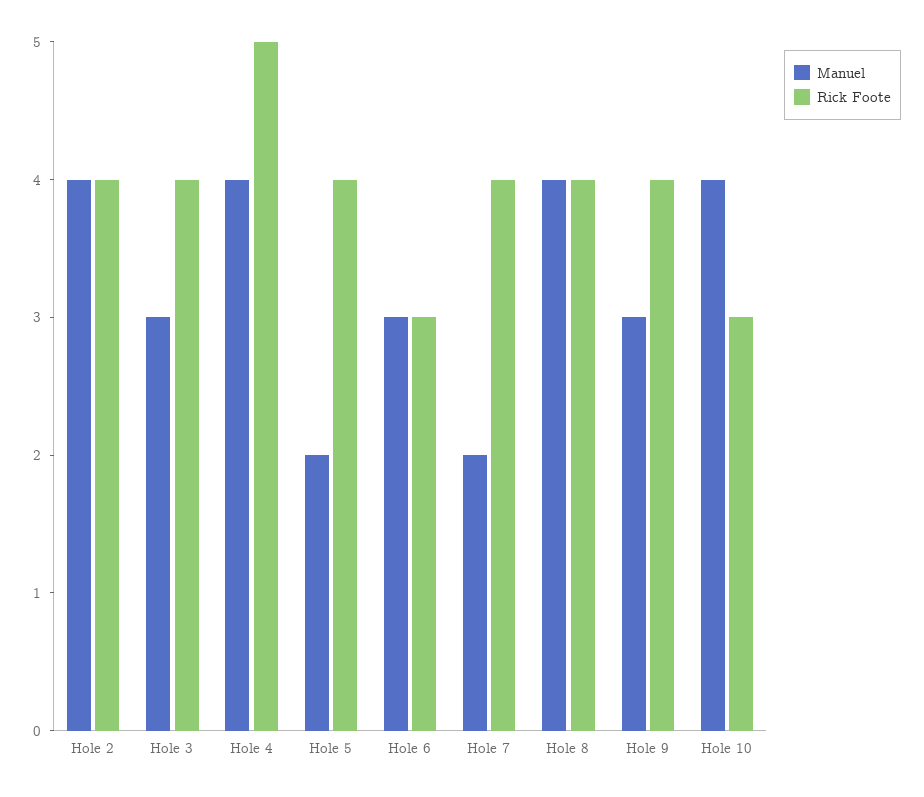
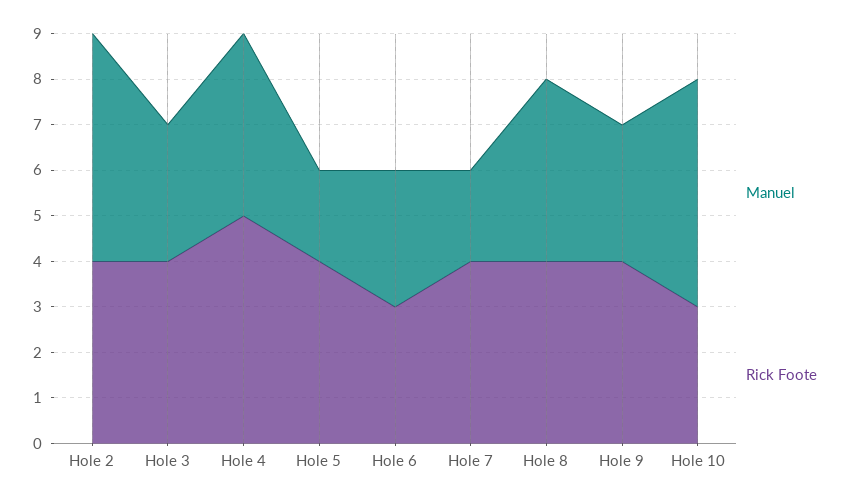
Manuel, Hole 2: 4 -> 5
Manuel, Hole 10: 4 -> 5

